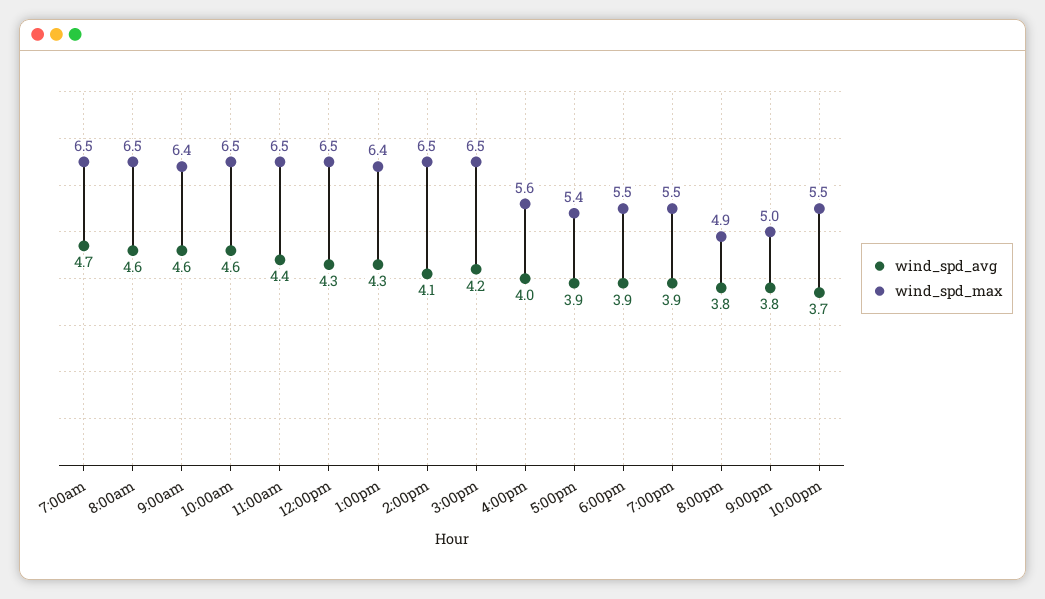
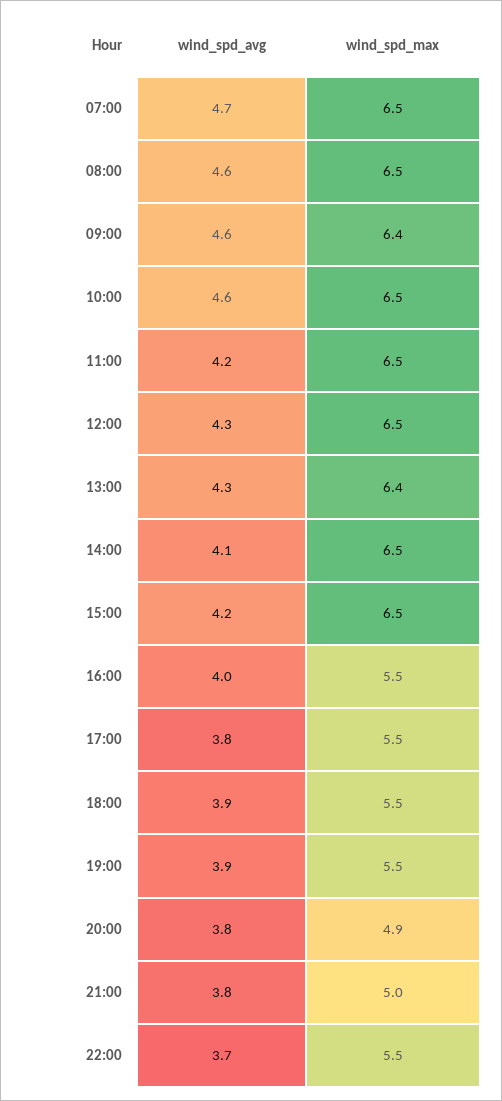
wind_spd_avg, 11:00am: 4.4 -> 4.2
wind_spd_max, 4:00pm: 5.6 -> 5.5
wind_spd_avg, 5:00pm: 3.9 -> 3.8
wind_spd_max, 5:00pm: 5.4 -> 5.5

